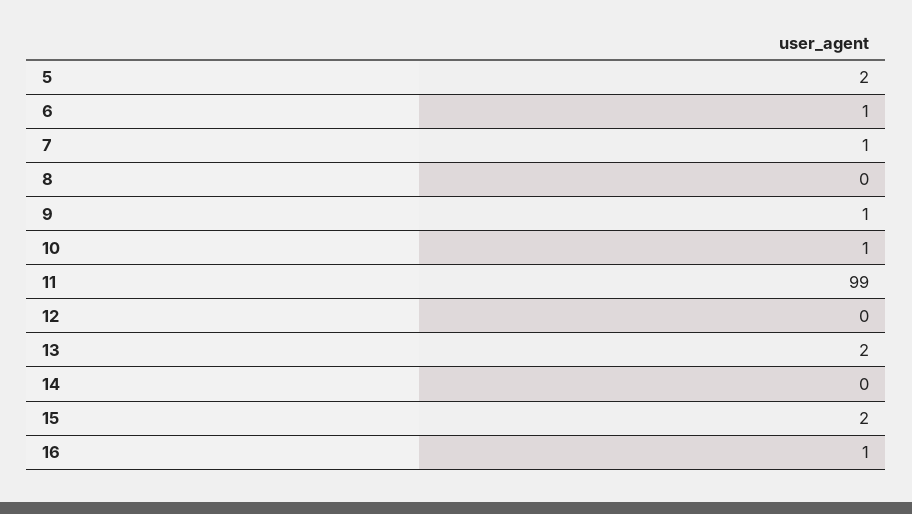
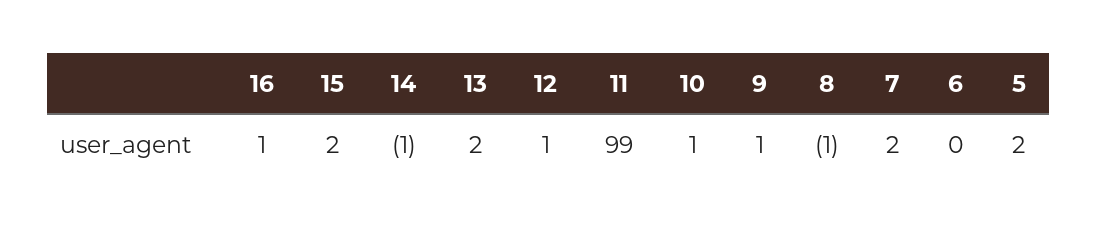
6: 1 -> 0
7: 1 -> 2
8: 0 -> -1
12: 0 -> 1
14: 0 -> -1

